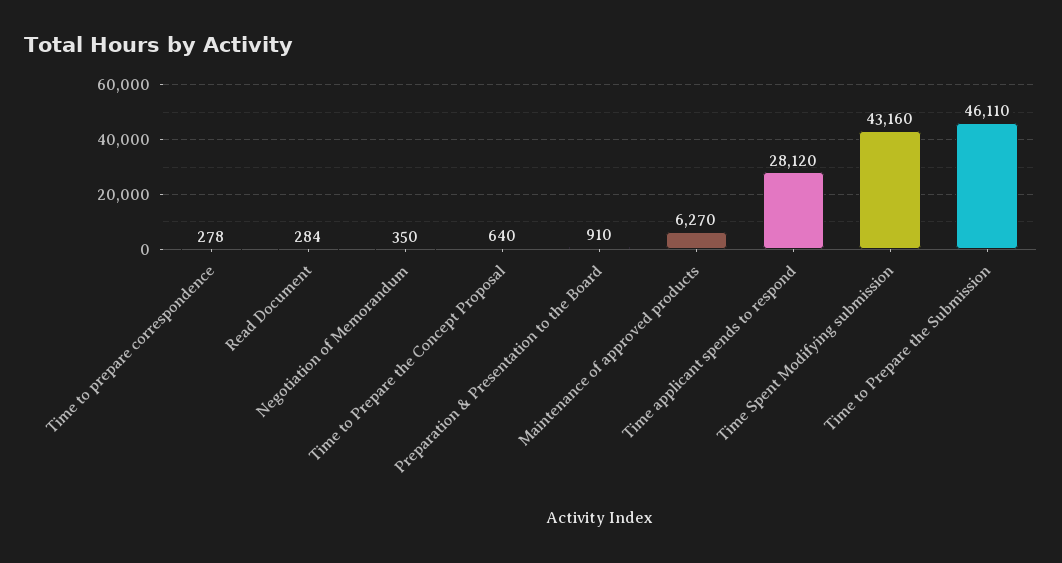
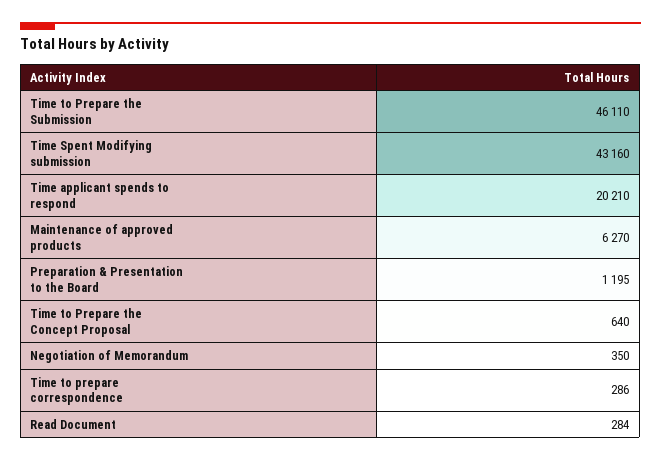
Time to prepare correspondence: 278 -> 286
Preparation & Presentation to the Board: 910 -> 1195
Time applicant spends to respond: 28120 -> 20210

